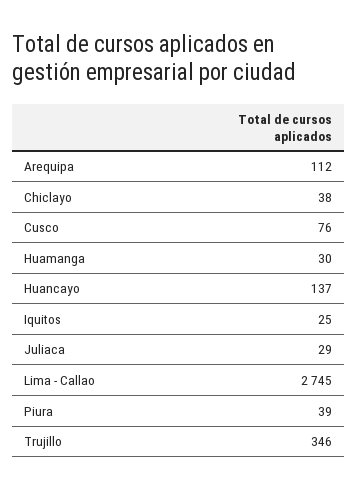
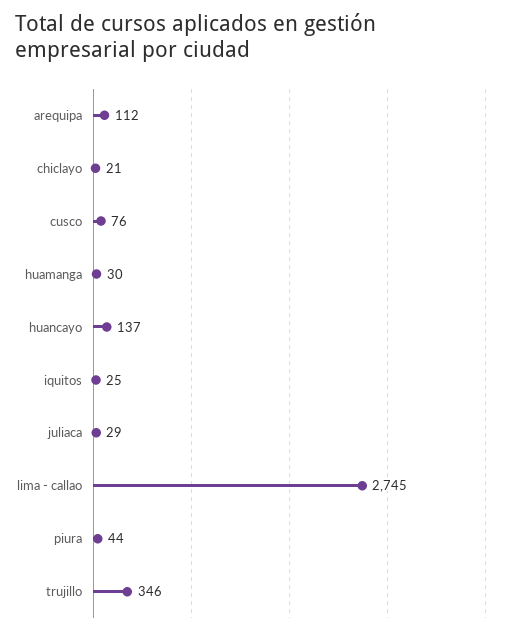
Chiclayo: 38 -> 21
Piura: 39 -> 44

